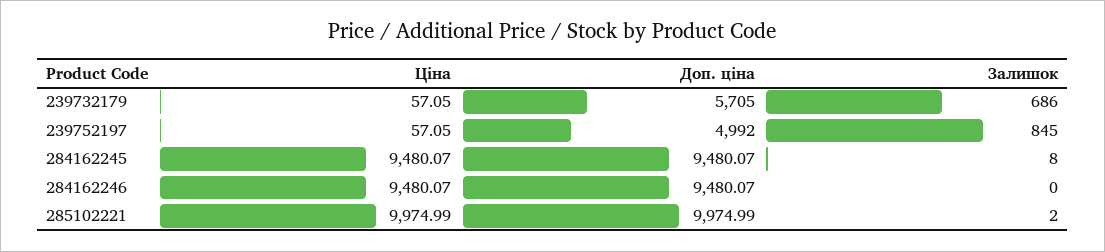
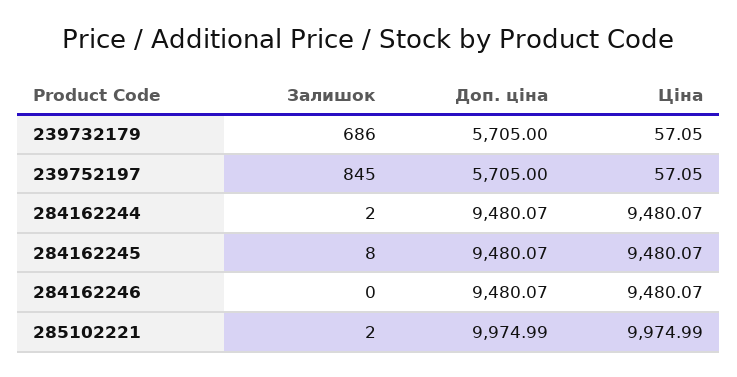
Доп. ціна, 239752197: 4992 -> 5705
Залишок, 284162244: none -> 2
Доп. ціна, 284162244: none -> 9480.07
Ціна, 284162244: none -> 9480.07

